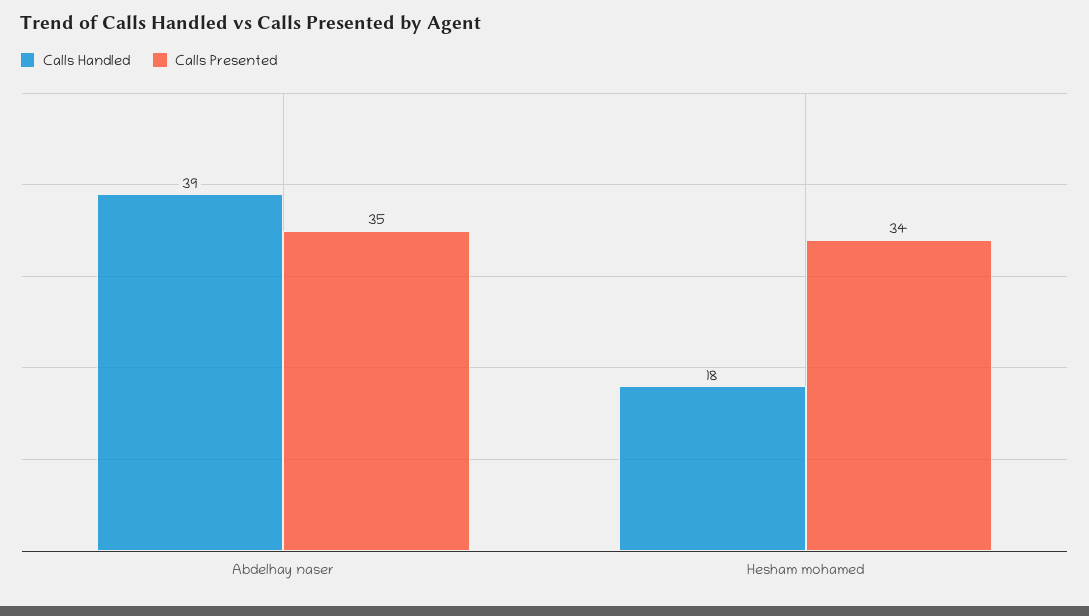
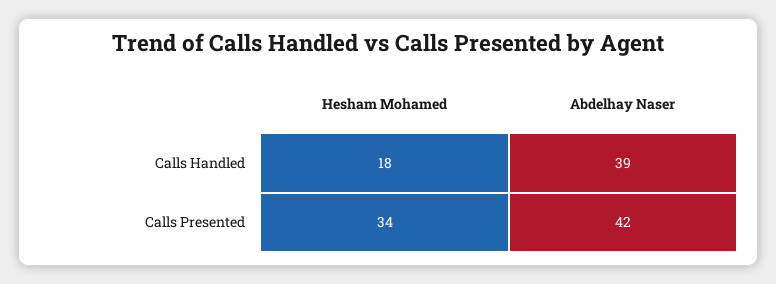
Calls Presented, Abdelhay naser: 35 -> 42

